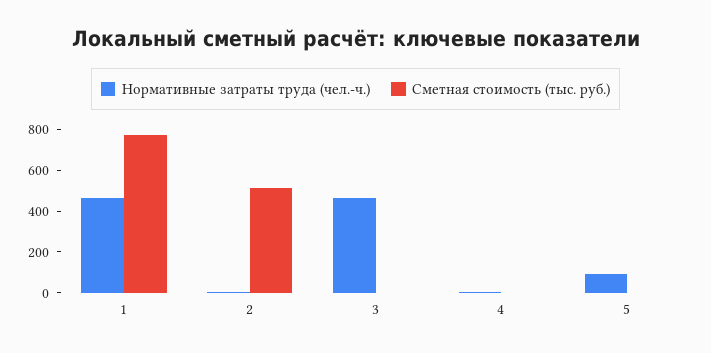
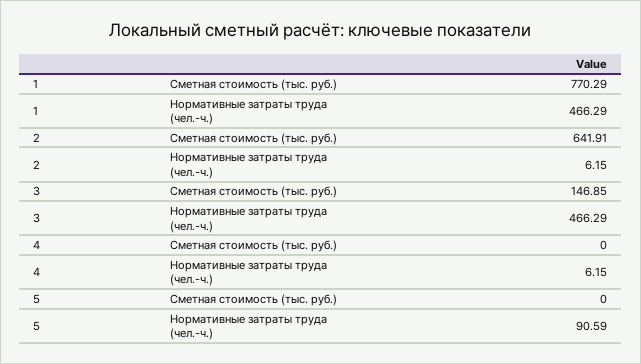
Сметная стоимость (тыс. руб.), 2: 500 -> 641.91
Сметная стоимость (тыс. руб.), 3: 0 -> 146.85

